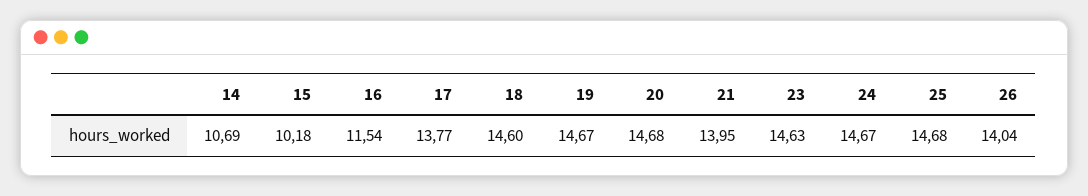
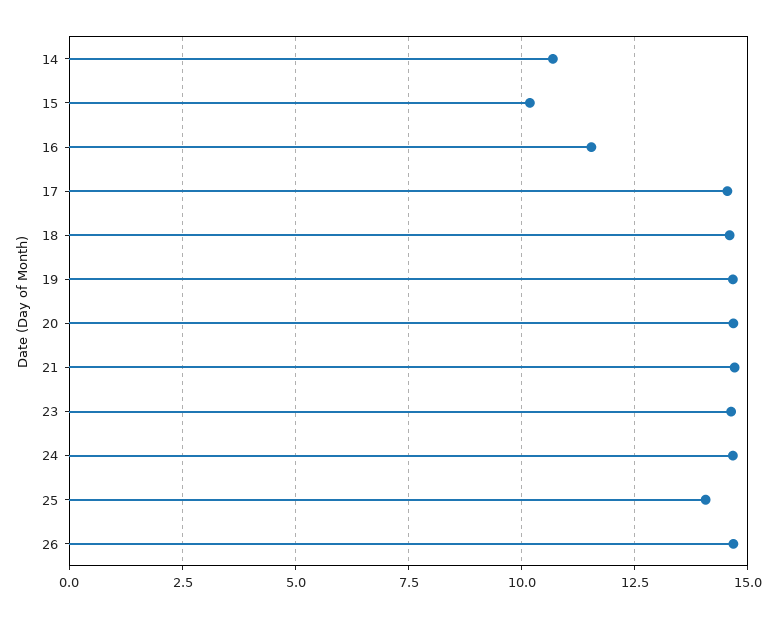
17: 13.77 -> 14.5
21: 13.95 -> 14.75
25: 14.68 -> 14
26: 14.04 -> 14.75

